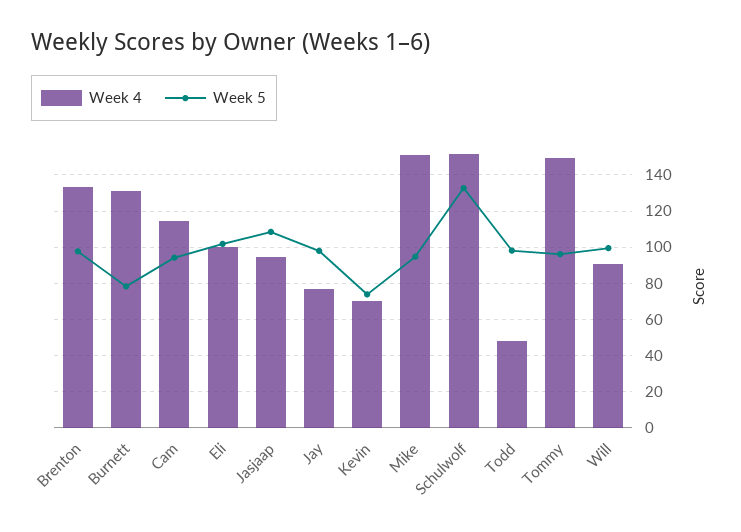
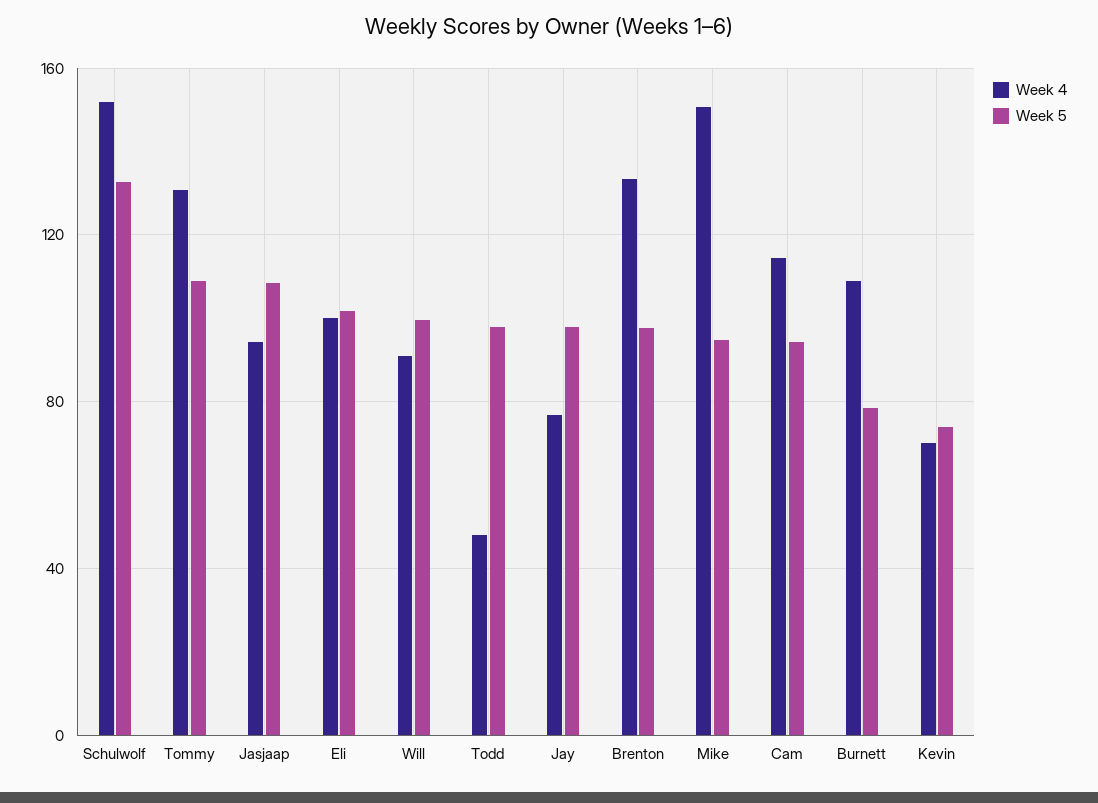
Week 4, Burnett: 130 -> 110
Week 4, Tommy: 150 -> 130
Week 5, Tommy: 95 -> 110

